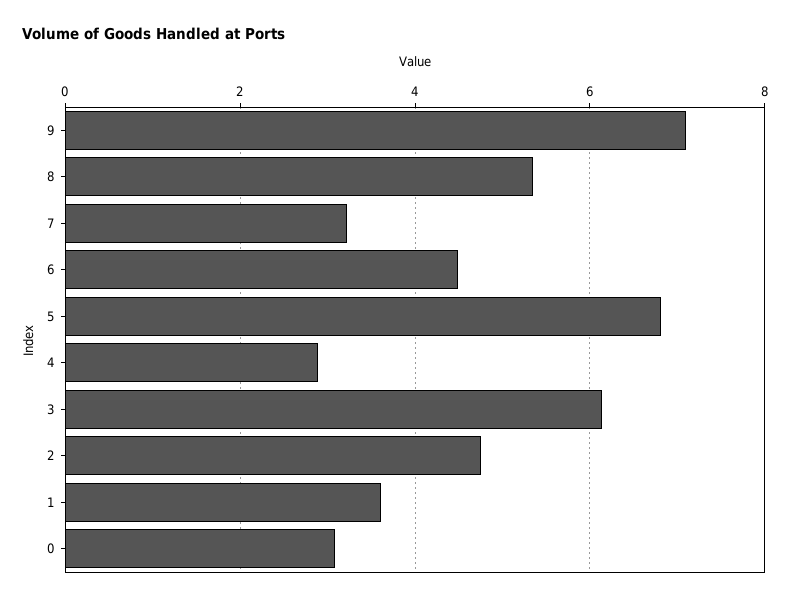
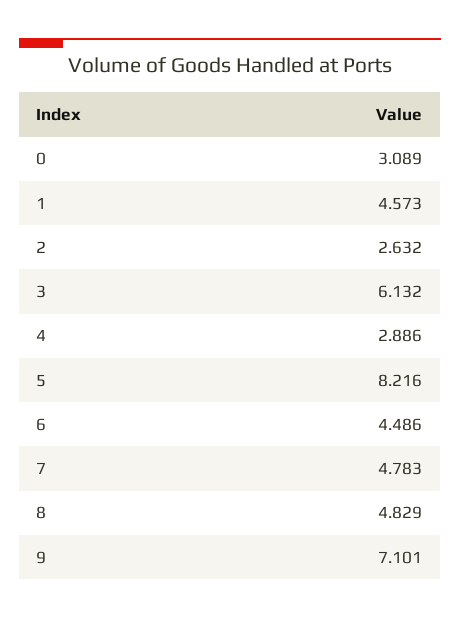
8: 5.4 -> 4.829
7: 3.2 -> 4.783
5: 6.8 -> 8.216
2: 4.8 -> 2.632
1: 3.6 -> 4.573

